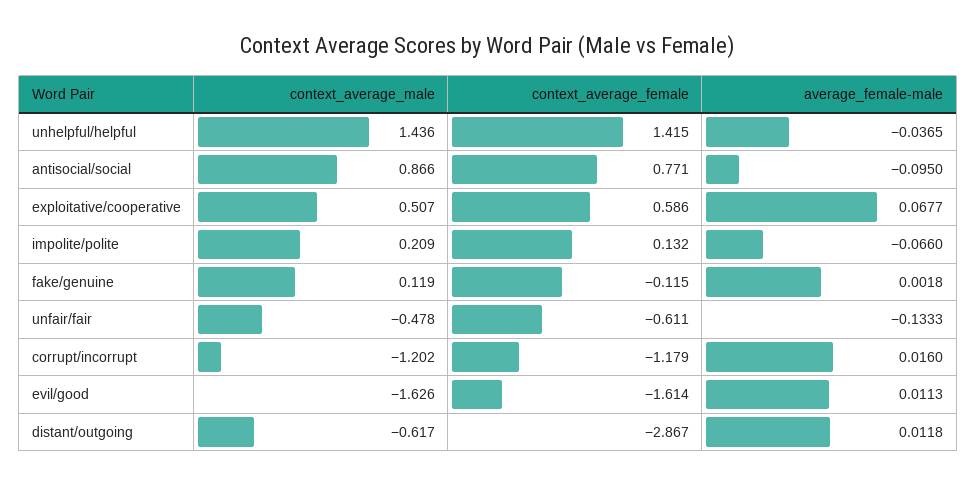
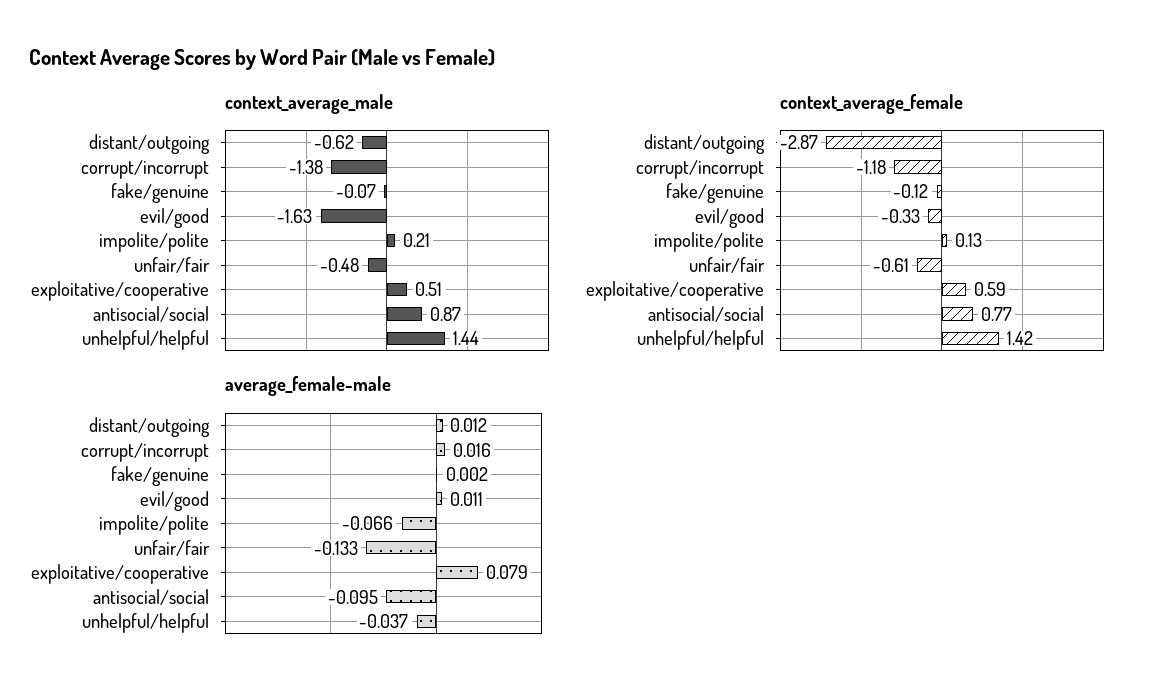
average_female-male, exploitative/cooperative: 0.0677 -> 0.079
context_average_male, fake/genuine: 0.119 -> -0.07
context_average_male, corrupt/incorrupt: -1.202 -> -1.38
context_average_female, evil/good: -1.614 -> -0.33

